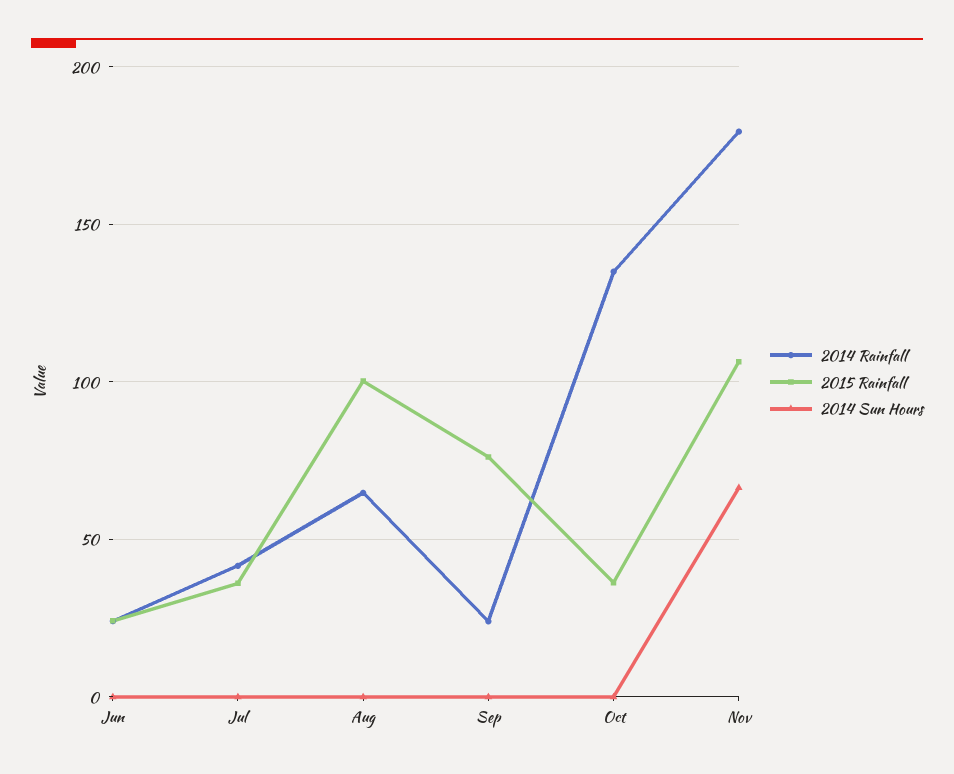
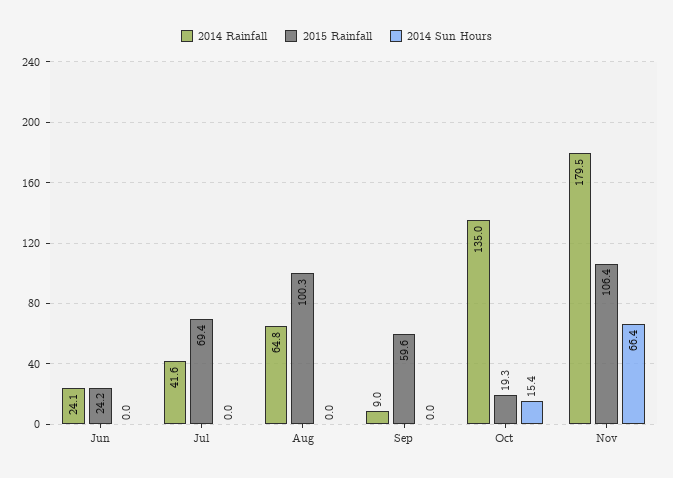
2015 Rainfall, Jul: 35 -> 69.4
2014 Rainfall, Sep: 25 -> 9
2015 Rainfall, Sep: 75 -> 59.6
2015 Rainfall, Oct: 35 -> 19.3
2014 Sun Hours, Oct: 0 -> 15.4

